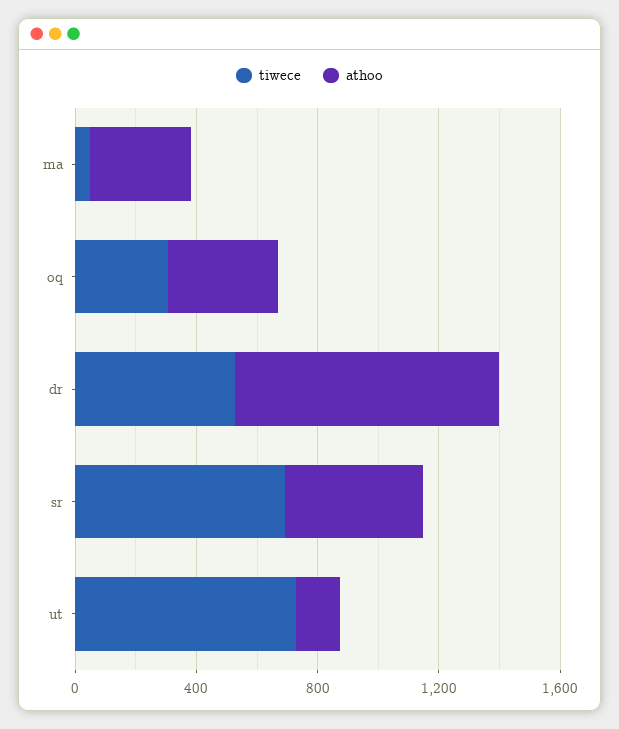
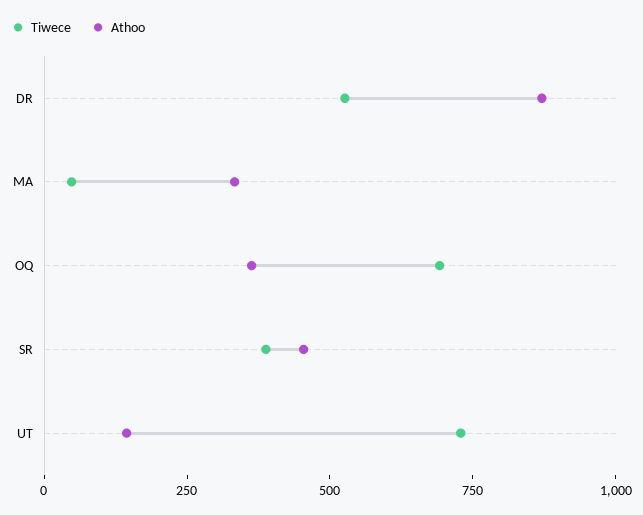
tiwece, oq: 300 -> 700
tiwece, sr: 700 -> 400

